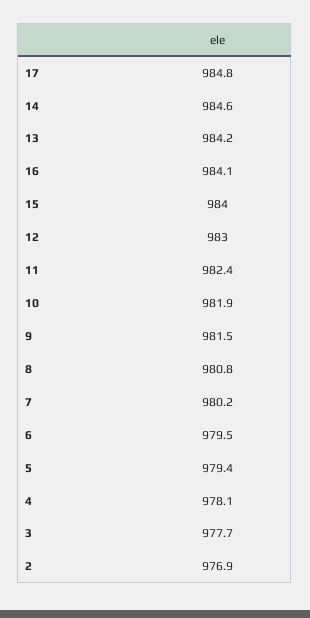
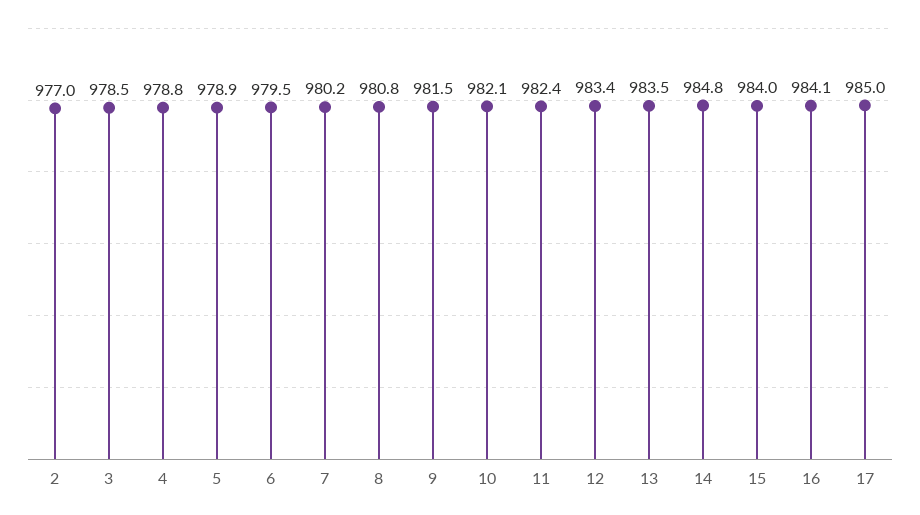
17: 984.8 -> 985
14: 984.6 -> 984.8
13: 984.2 -> 983.5
12: 983 -> 983.4
10: 981.9 -> 982.1
5: 979.4 -> 978.9
4: 978.1 -> 978.8
3: 977.7 -> 978.5
2: 976.9 -> 977

